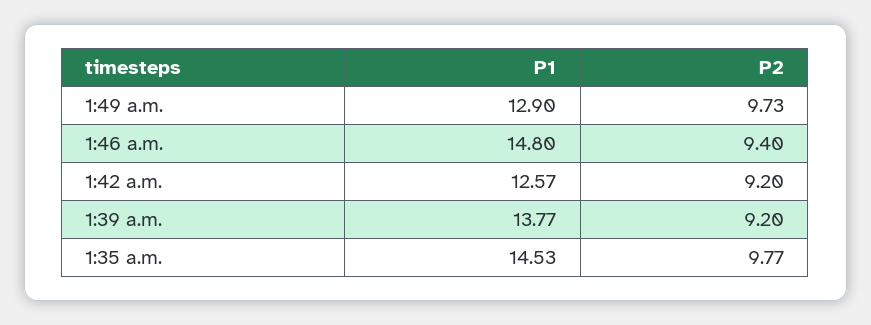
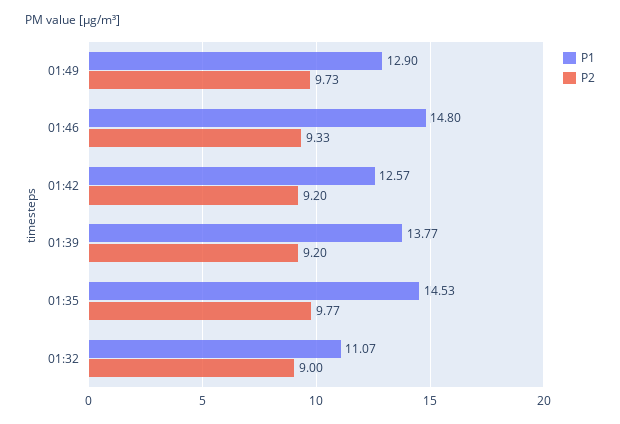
P2, 1:46 a.m.: 9.4 -> 9.33
P1, 01:32: none -> 11.07
P2, 01:32: none -> 9

